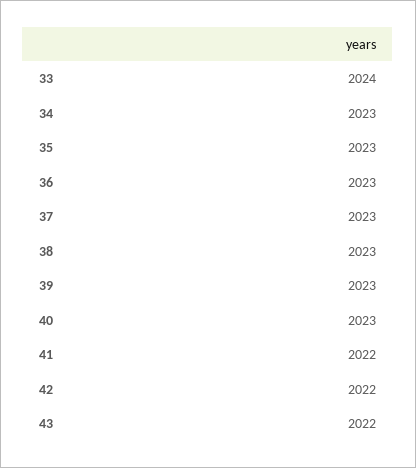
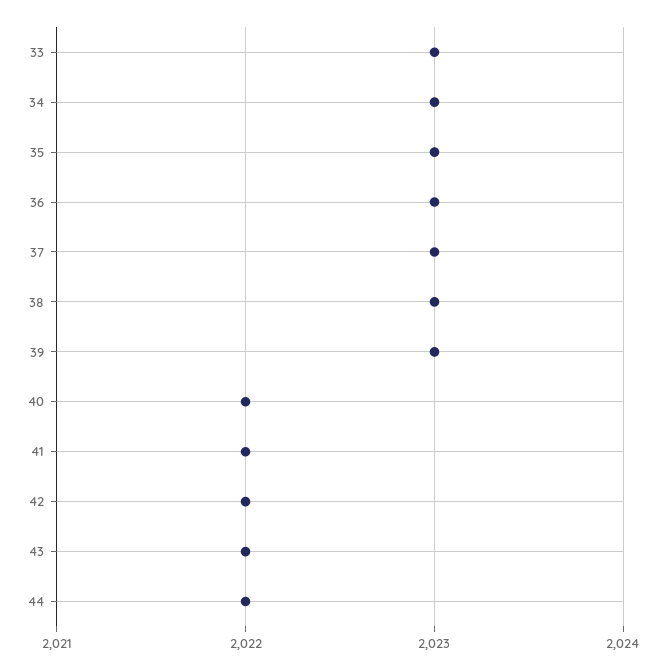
33: 2024 -> 2023
40: 2023 -> 2022
44: none -> 2022

